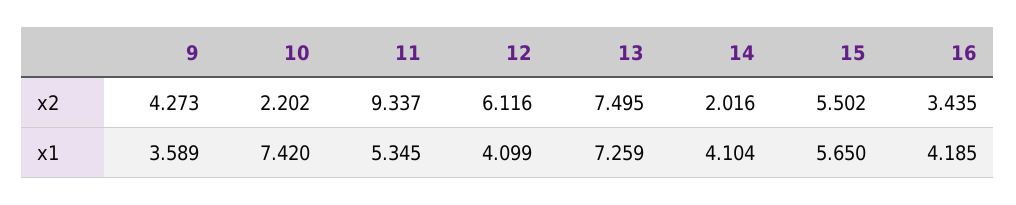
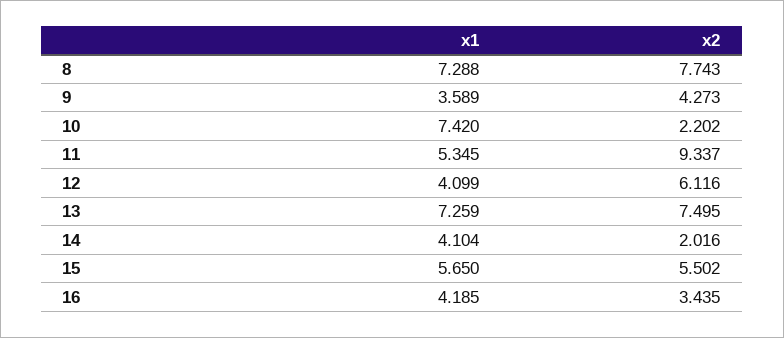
8, x1: none -> 7.288
8, x2: none -> 7.743

